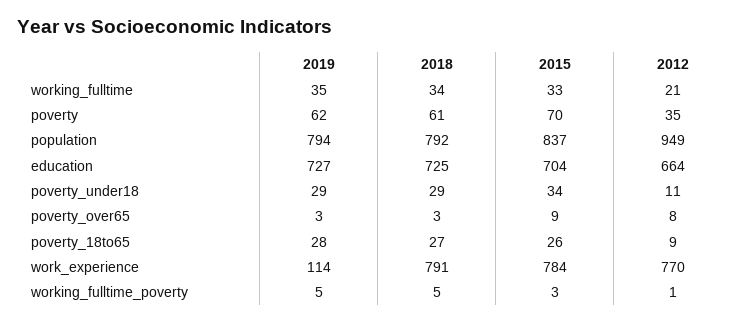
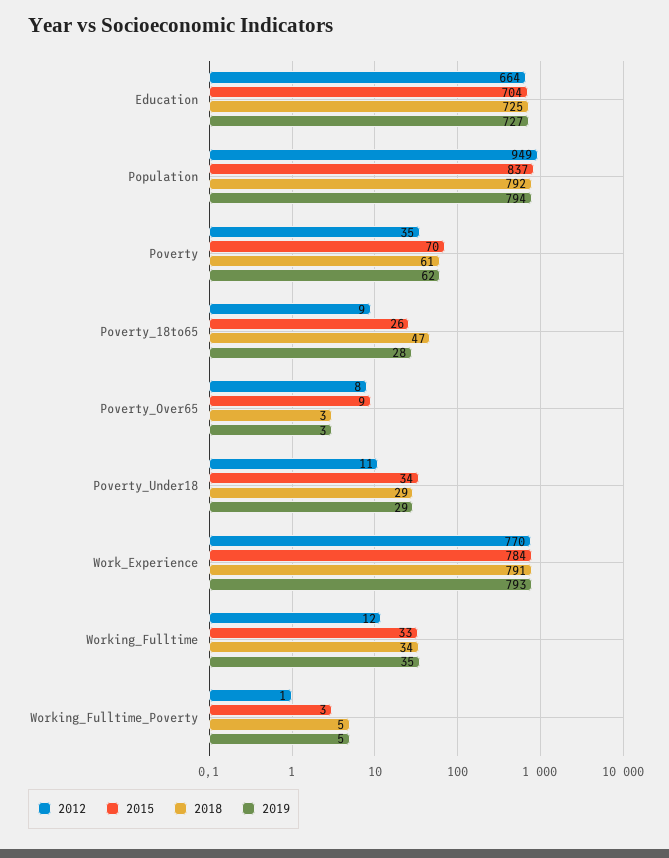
2012, working_fulltime: 21 -> 12
2018, poverty_18to65: 27 -> 47
2019, work_experience: 114 -> 793

